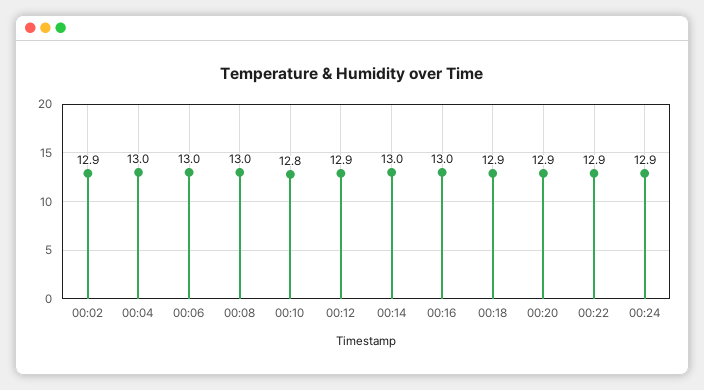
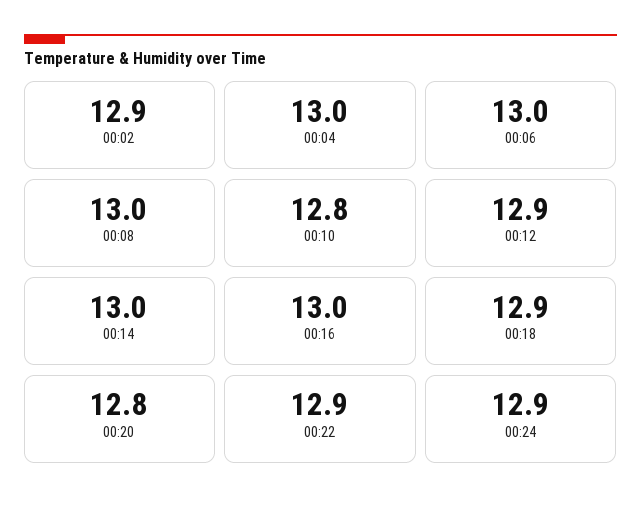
00:20: 12.9 -> 12.8

